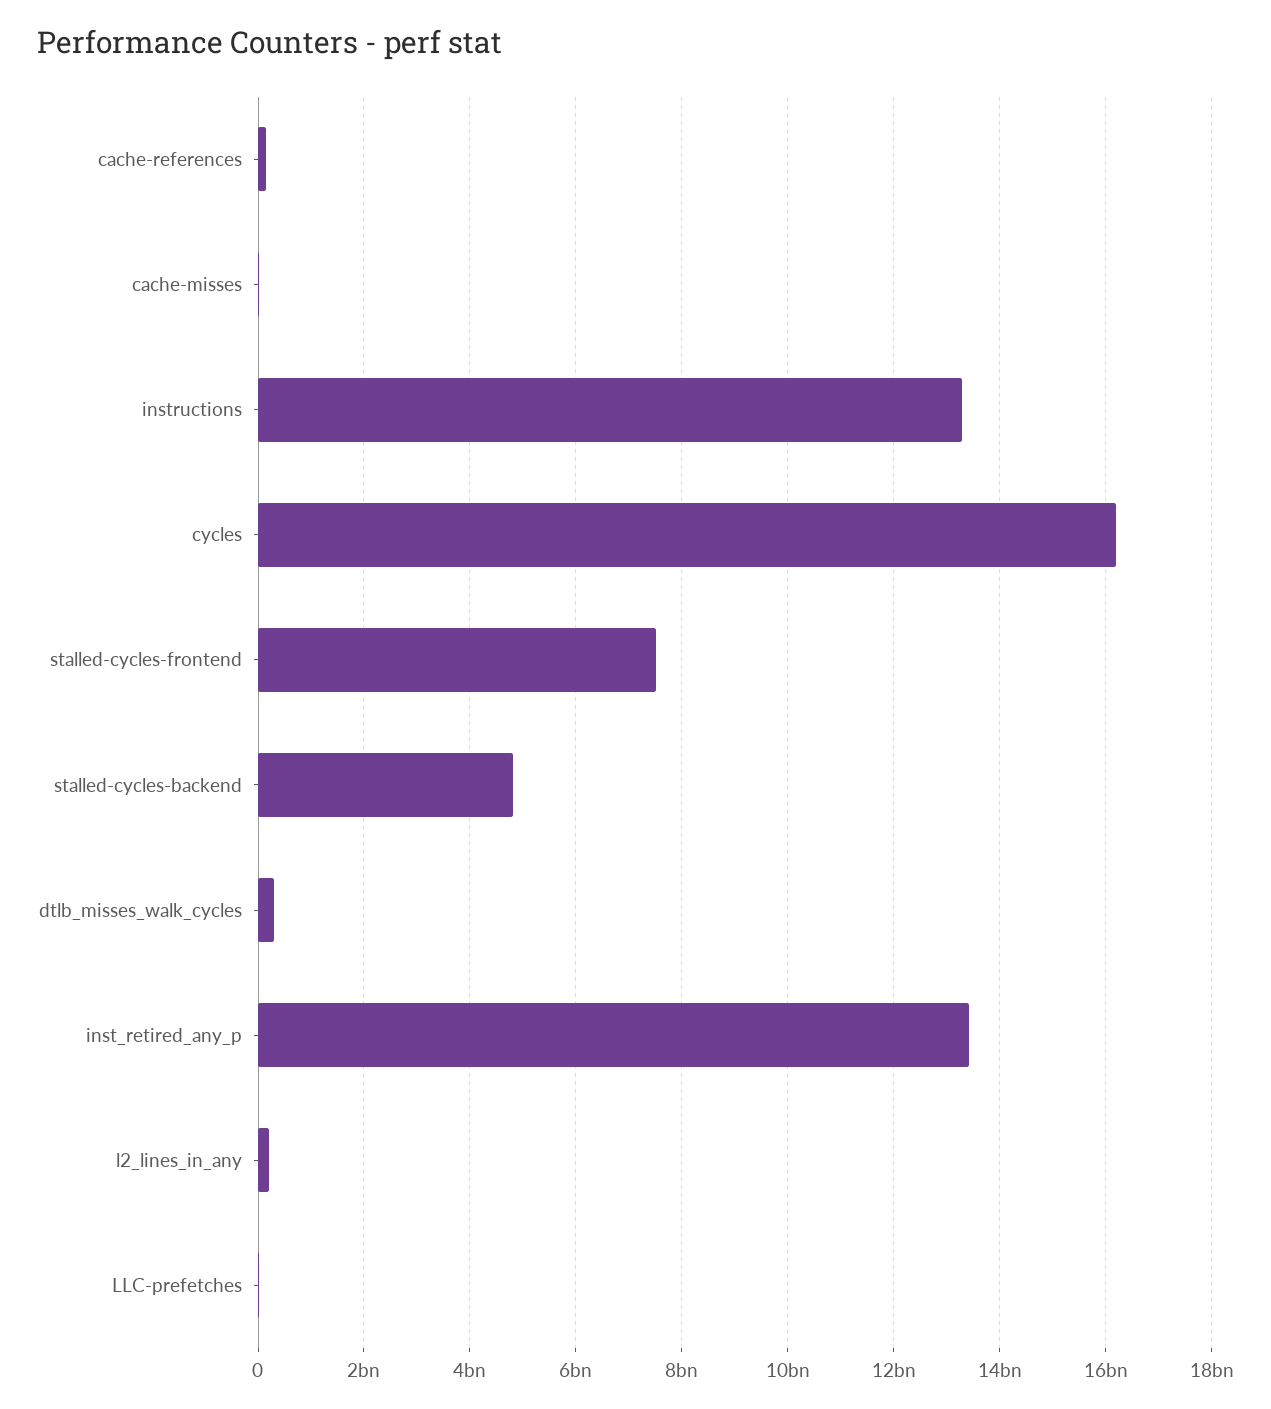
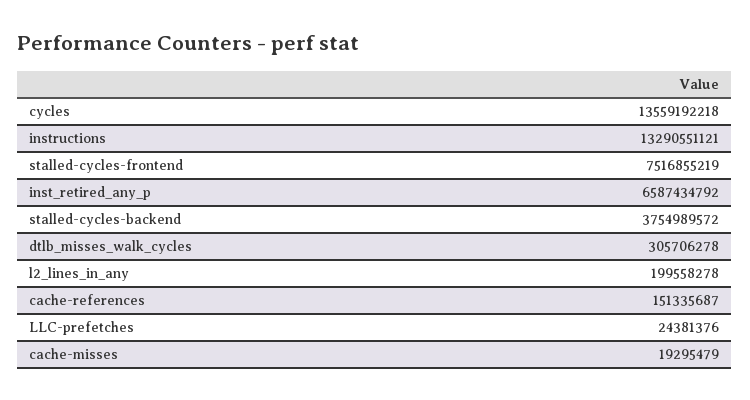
cycles: 16200000000 -> 13559192218
stalled-cycles-backend: 4800000000 -> 3754989572
inst_retired_any_p: 13400000000 -> 6587434792

